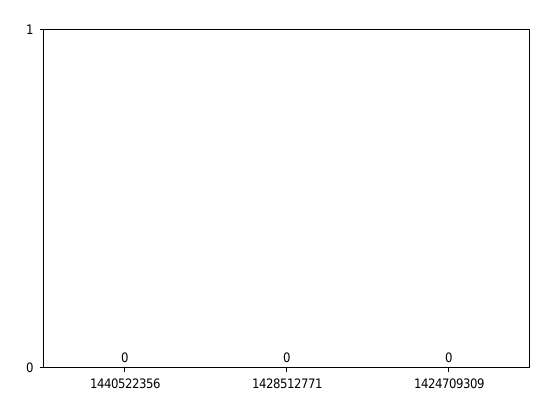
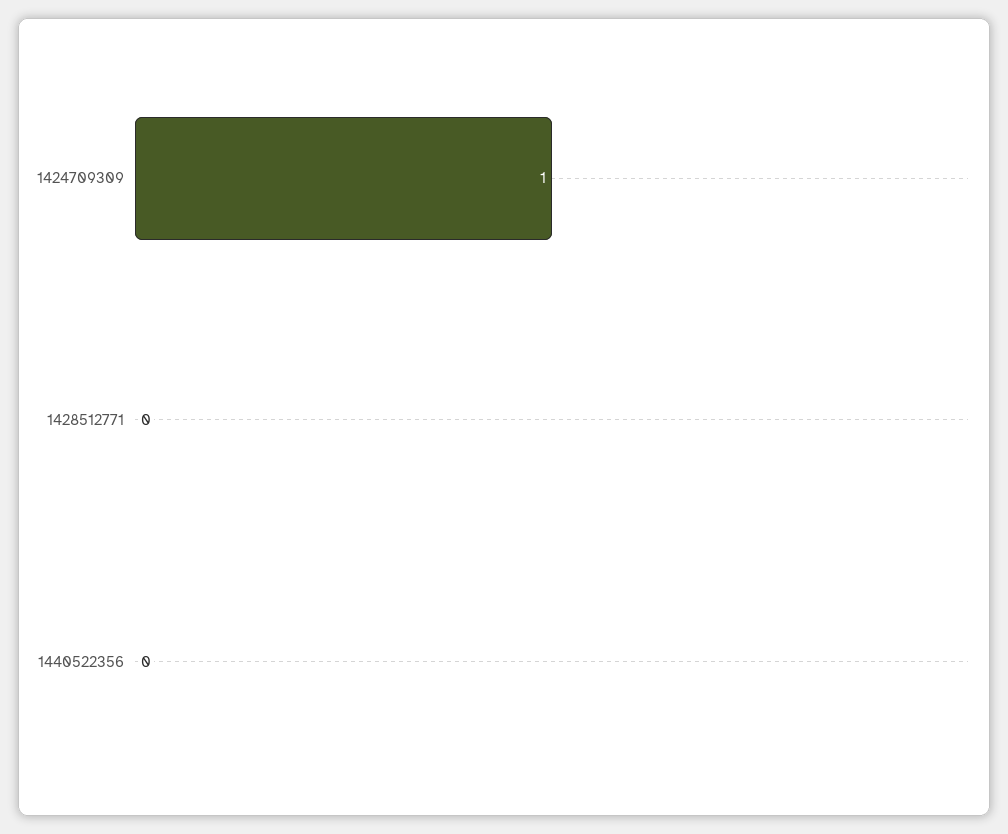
1424709309: 0 -> 1

